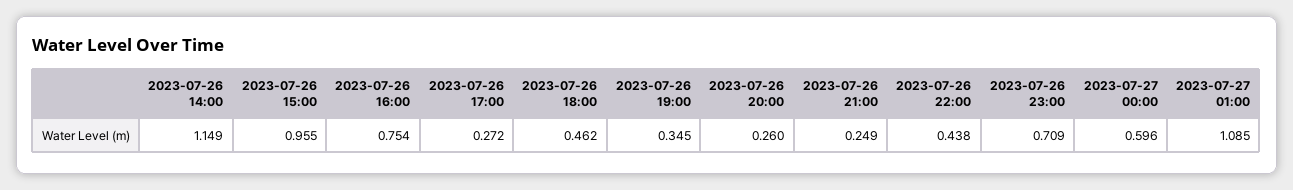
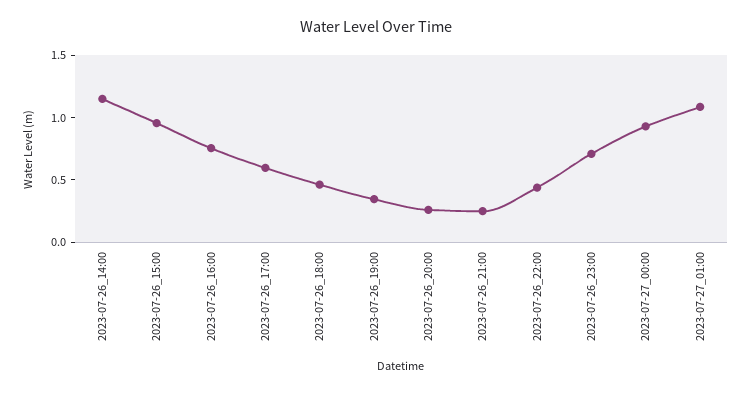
2023-07-26 17:00: 0.272 -> 0.6
2023-07-27 00:00: 0.596 -> 0.9

